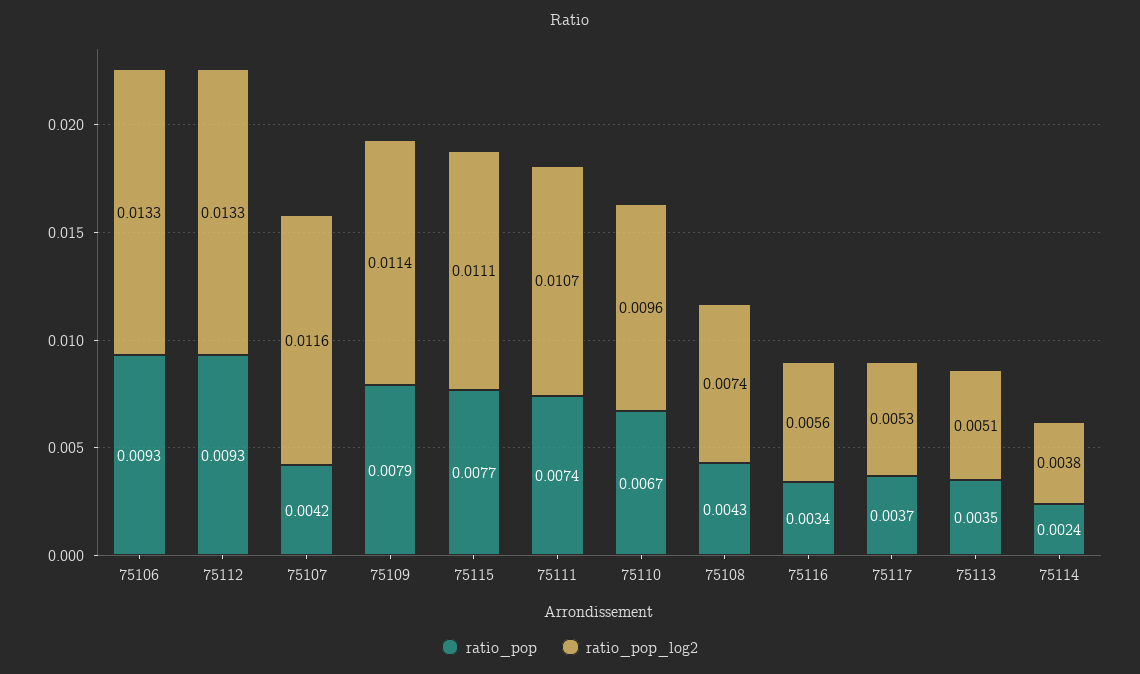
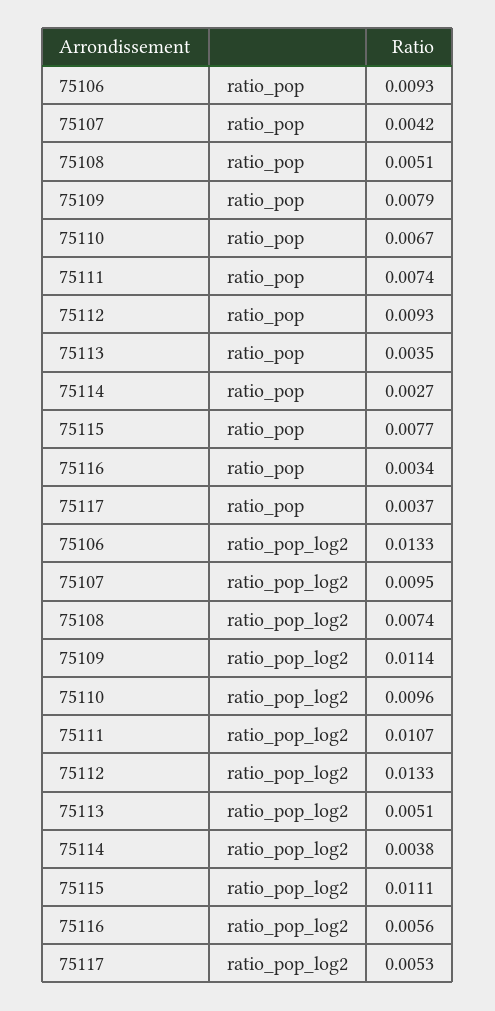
ratio_pop_log2, 75107: 0.0116 -> 0.0095
ratio_pop, 75108: 0.0043 -> 0.0051
ratio_pop, 75114: 0.0024 -> 0.0027

